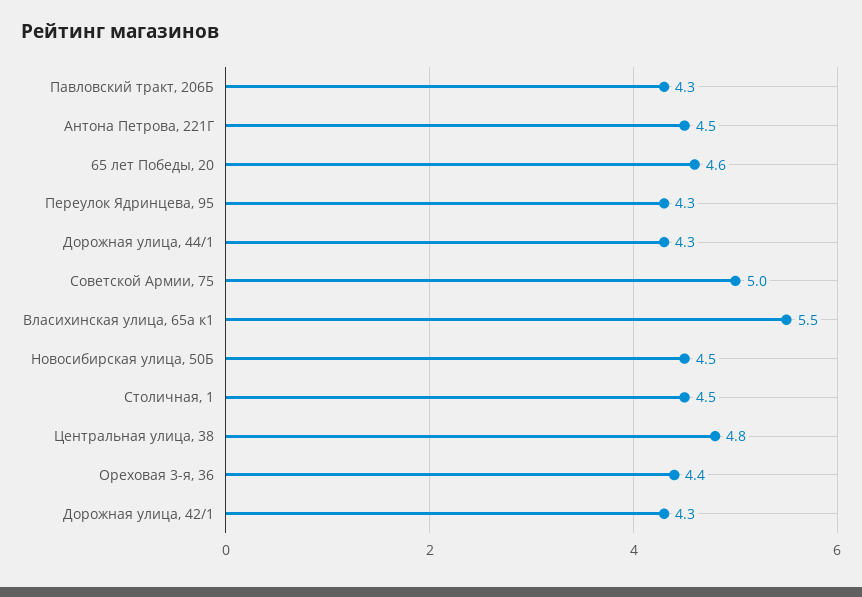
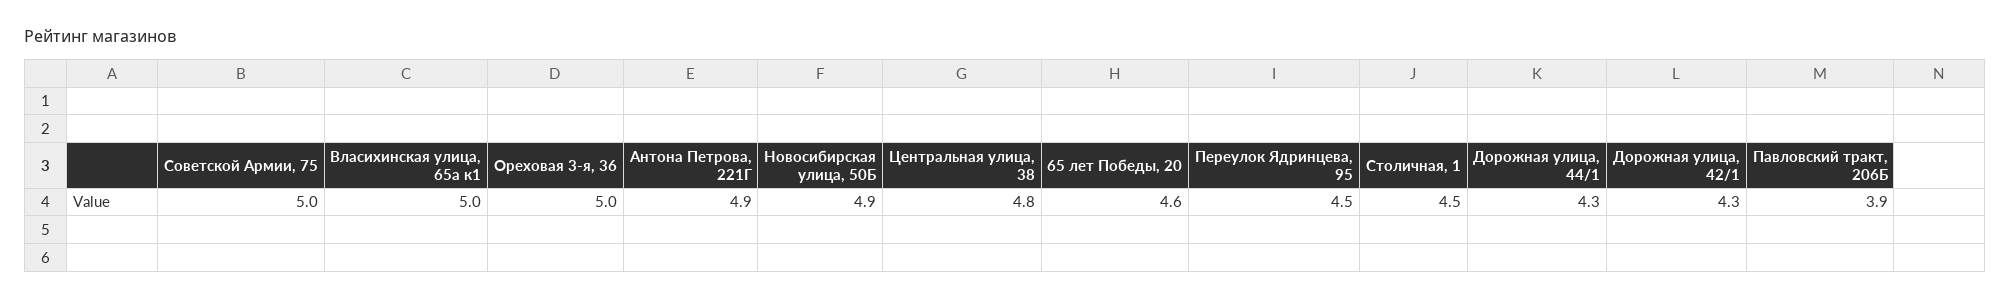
Павловский тракт, 206Б: 4.3 -> 3.9
Антона Петрова, 221Г: 4.5 -> 4.9
Переулок Ядринцева, 95: 4.3 -> 4.5
Власихинская улица, 65а к1: 5.5 -> 5
Новосибирская улица, 50Б: 4.5 -> 4.9
Ореховая 3-я, 36: 4.4 -> 5

